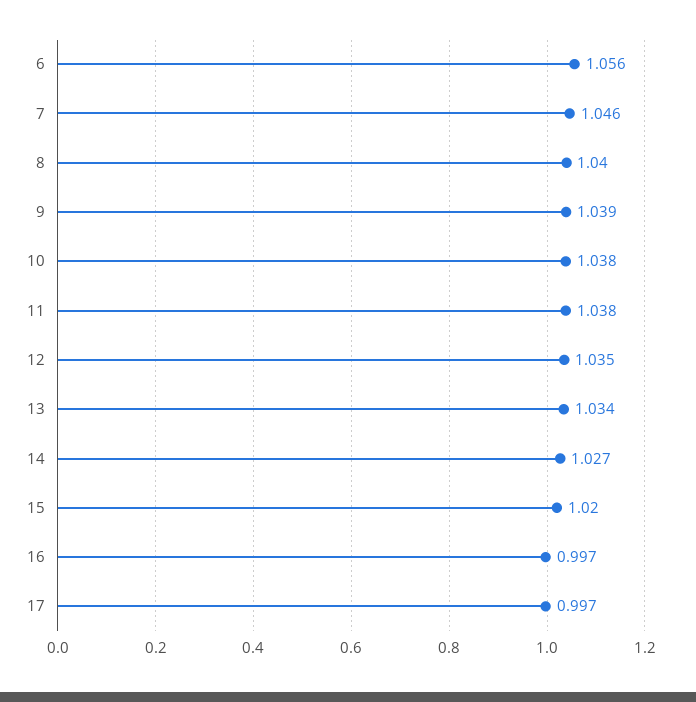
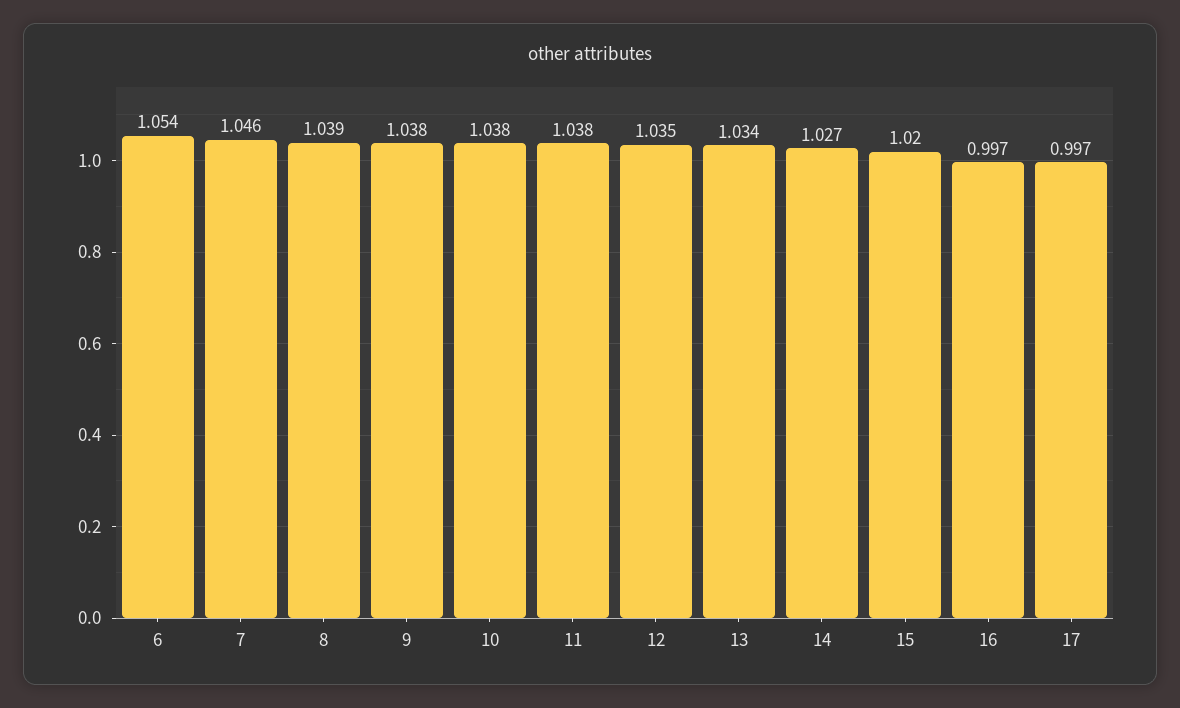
6: 1.056 -> 1.054
8: 1.04 -> 1.039
9: 1.039 -> 1.038

